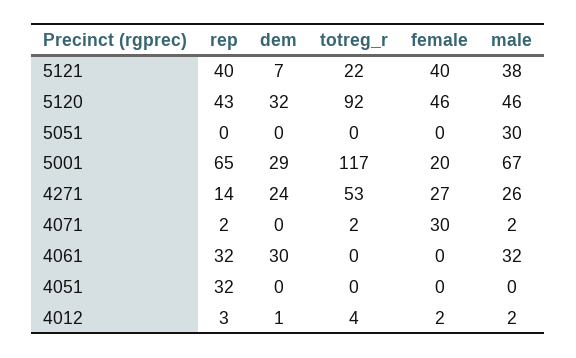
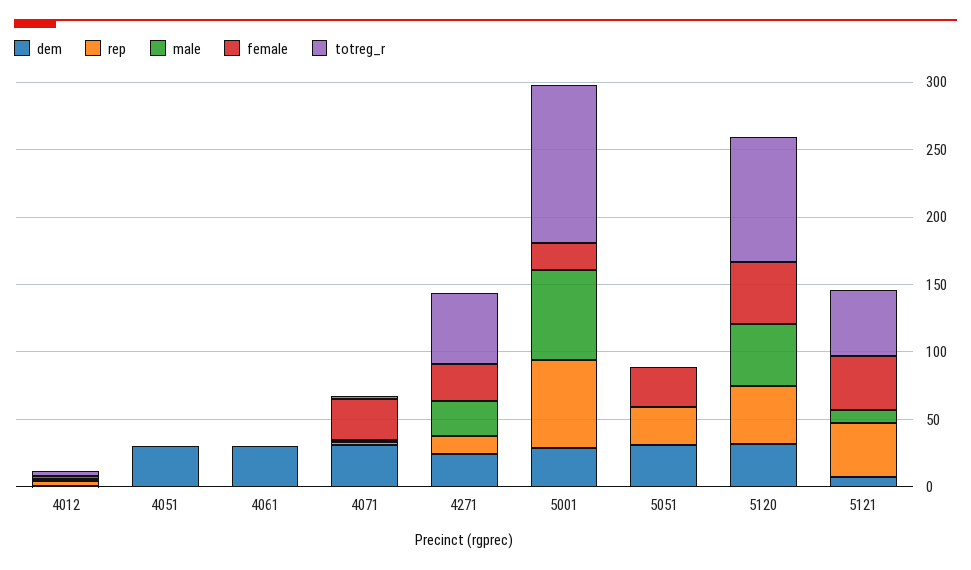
totreg_r, 5121: 22 -> 50
male, 5121: 38 -> 10
rep, 5051: 0 -> 30
dem, 5051: 0 -> 30
female, 5051: 0 -> 30
male, 5051: 30 -> 0
dem, 4071: 0 -> 30
rep, 4061: 32 -> 0
male, 4061: 32 -> 0
rep, 4051: 32 -> 0
dem, 4051: 0 -> 30

